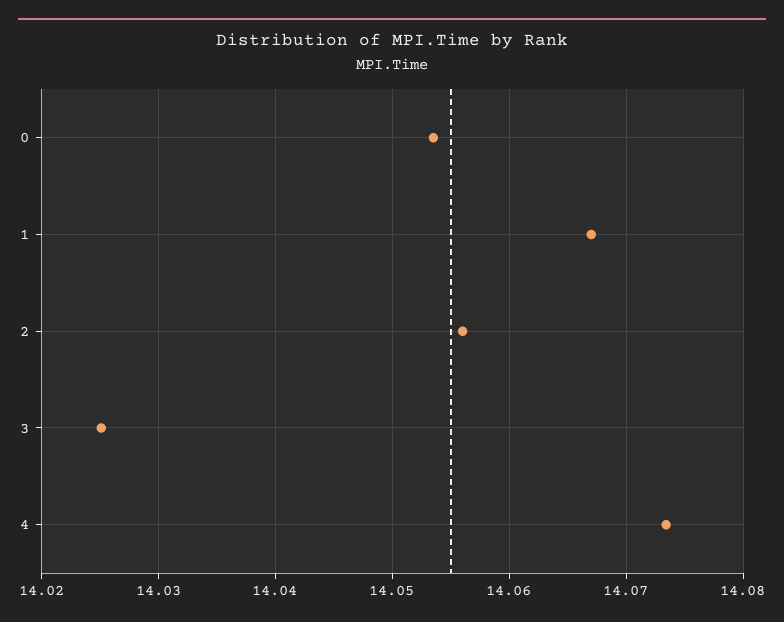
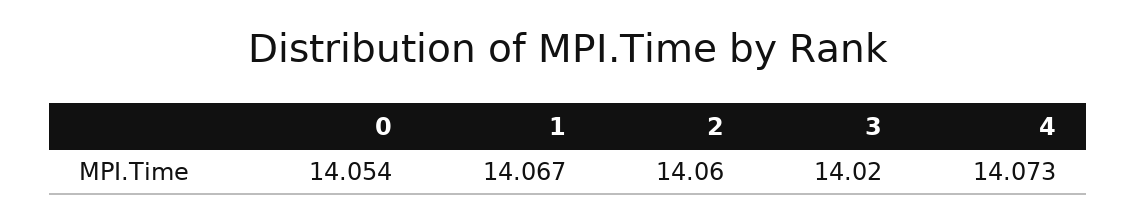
2: 14.056 -> 14.06
3: 14.025 -> 14.02

